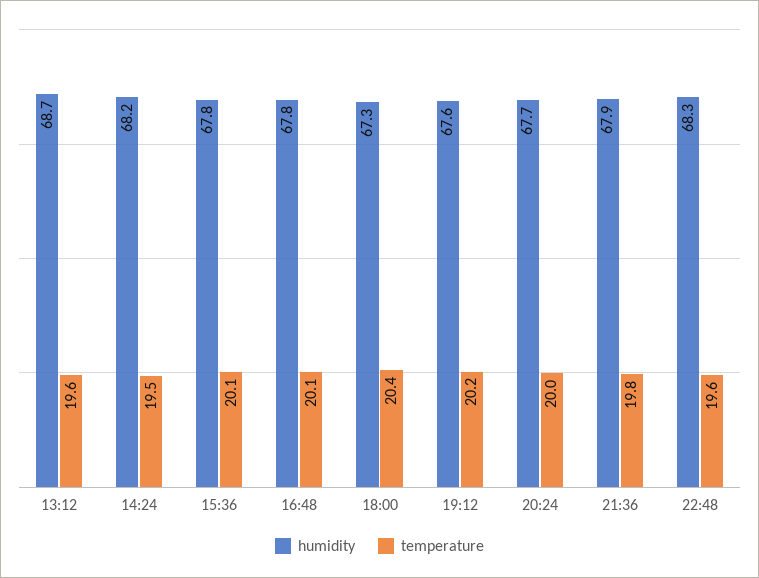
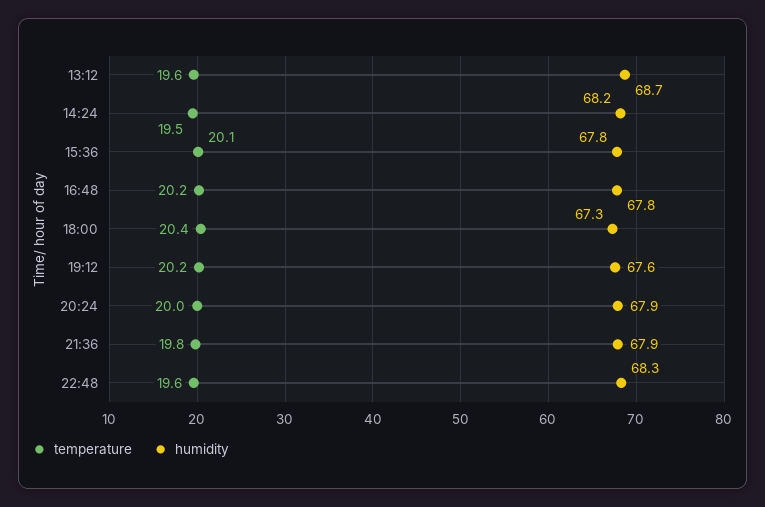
temperature, 16:48: 20.1 -> 20.2
humidity, 20:24: 67.7 -> 67.9

